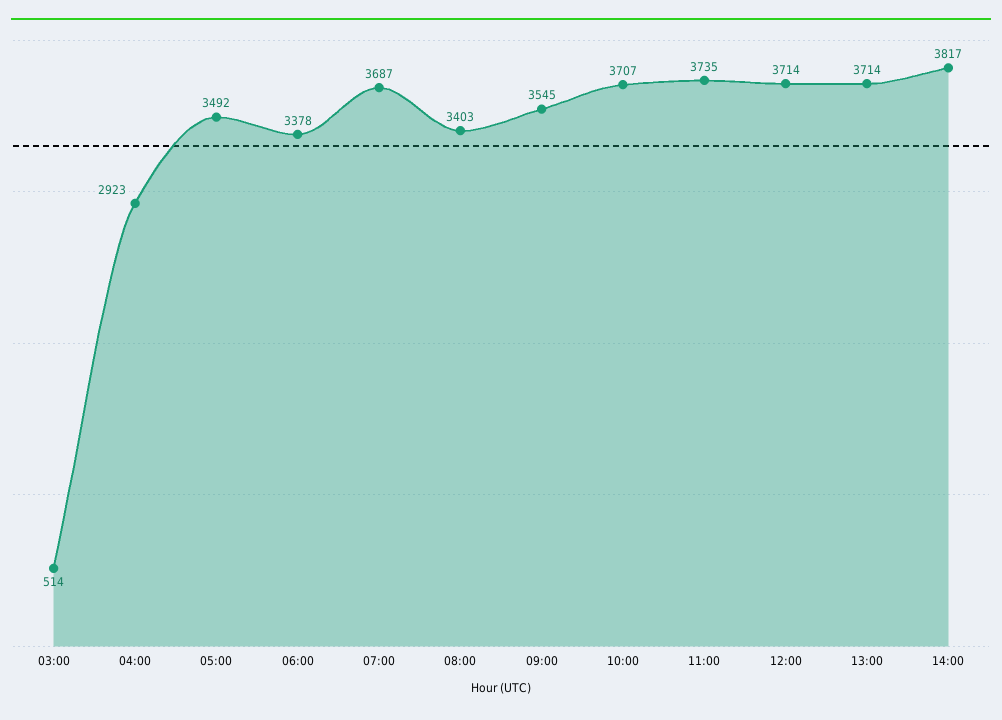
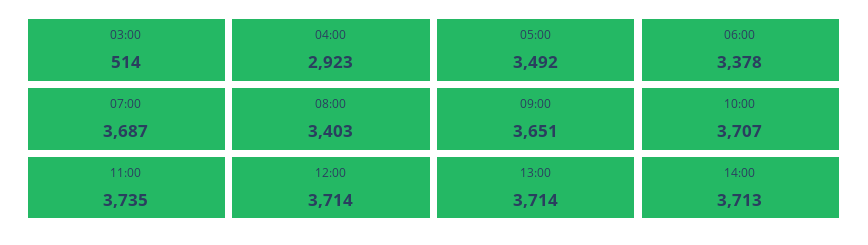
09:00: 3545 -> 3651
14:00: 3817 -> 3713

